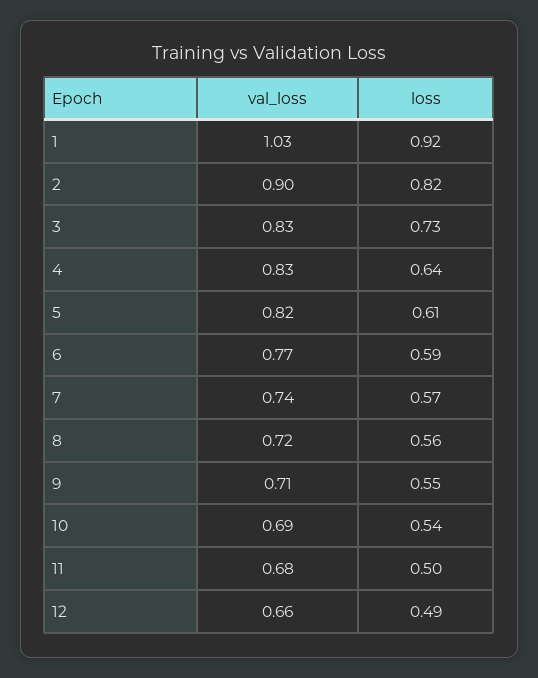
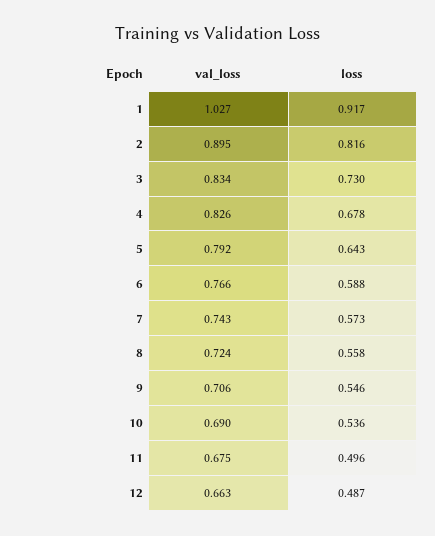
loss, 4: 0.64 -> 0.678
val_loss, 5: 0.82 -> 0.792
loss, 5: 0.61 -> 0.643

